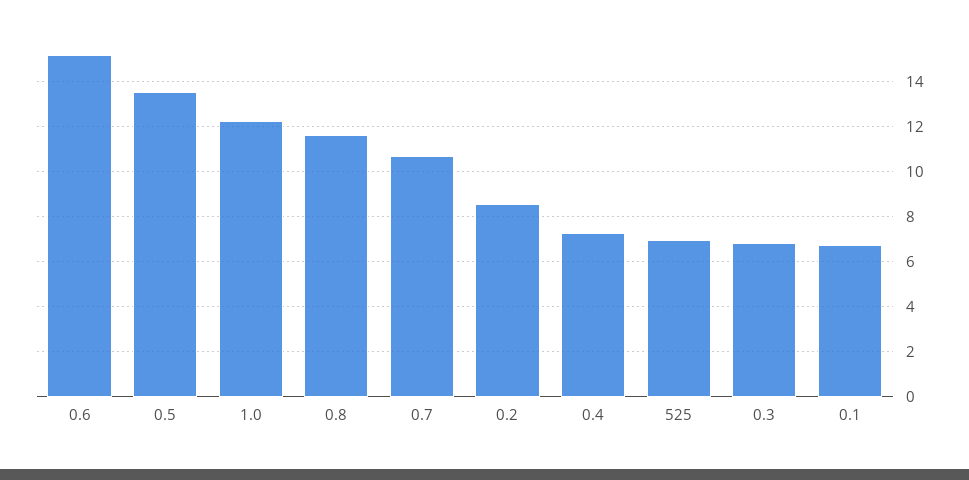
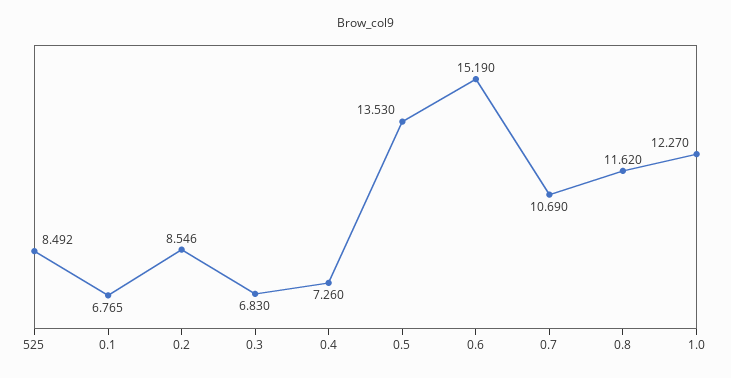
525: 7 -> 8.492

